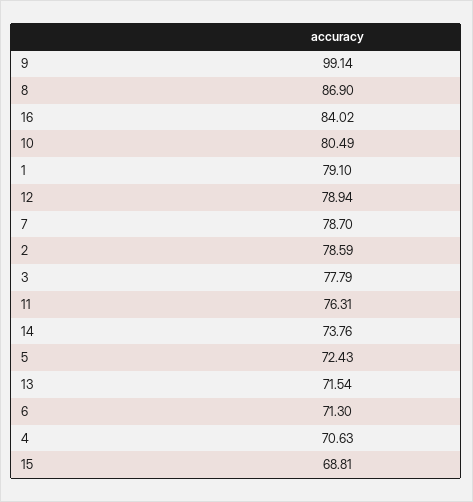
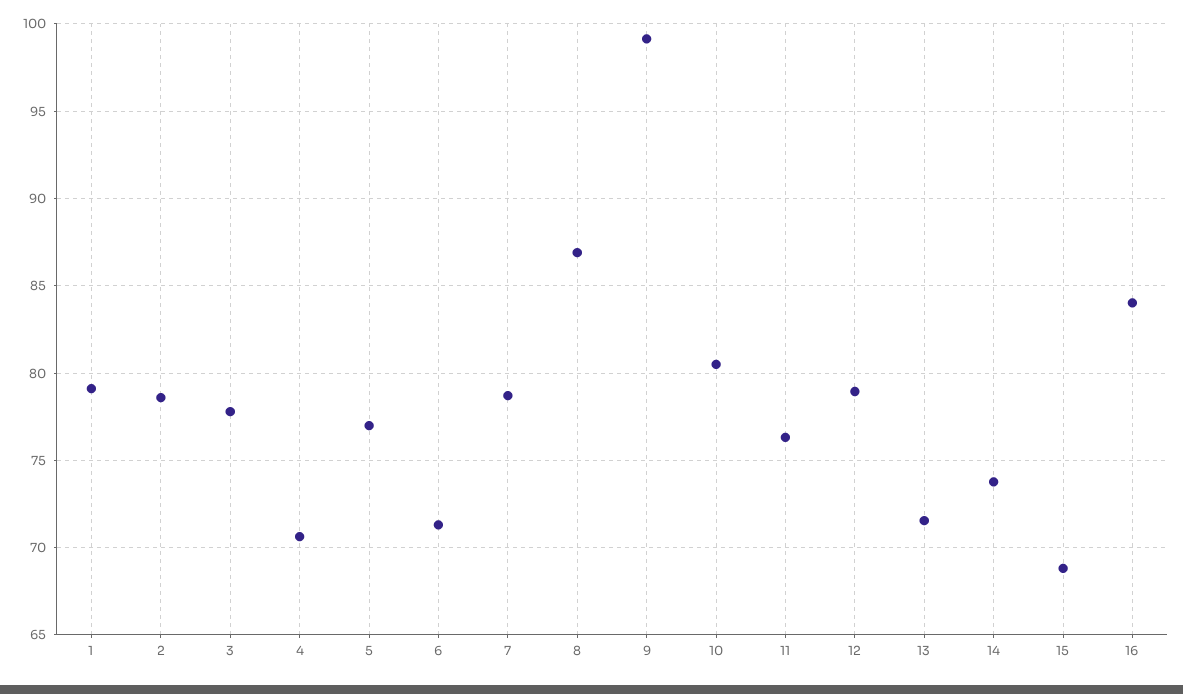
5: 72.43 -> 77

